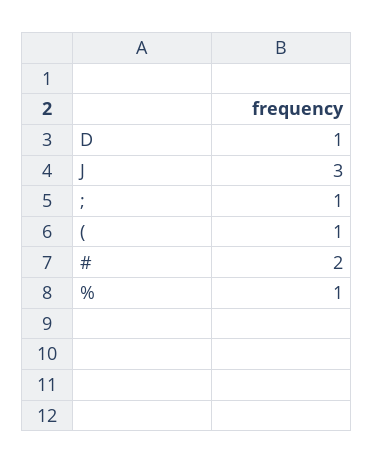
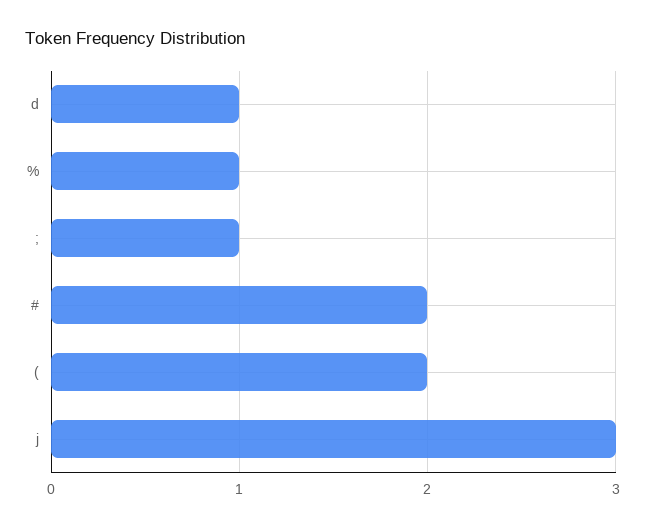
(: 1 -> 2

